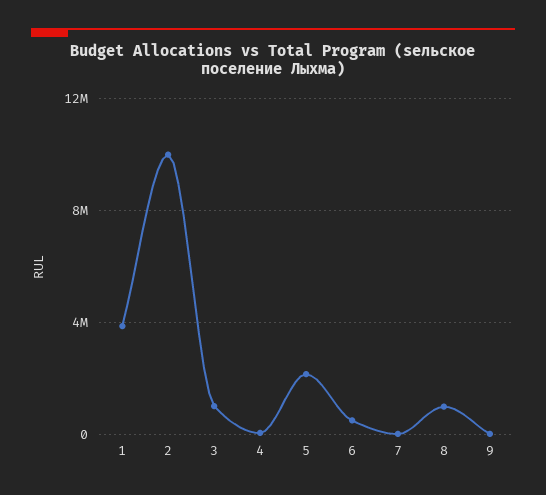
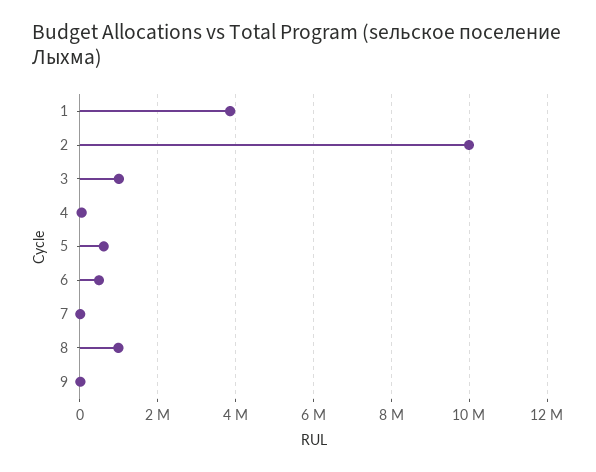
5: 2000000 -> 600000

